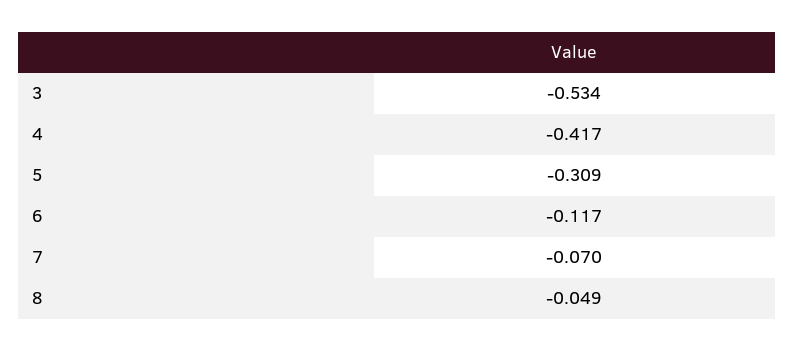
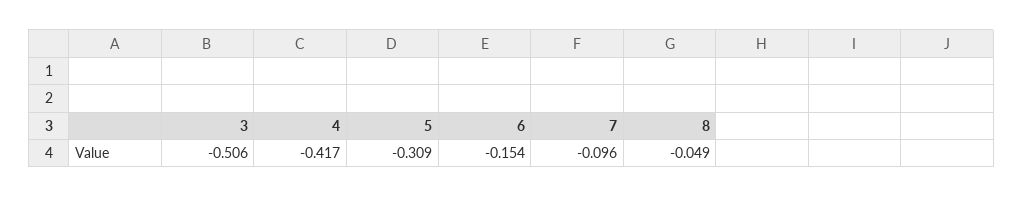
3: -0.534 -> -0.506
6: -0.117 -> -0.154
7: -0.07 -> -0.096

